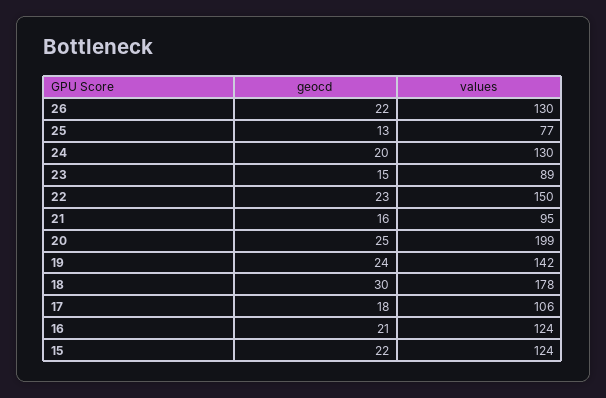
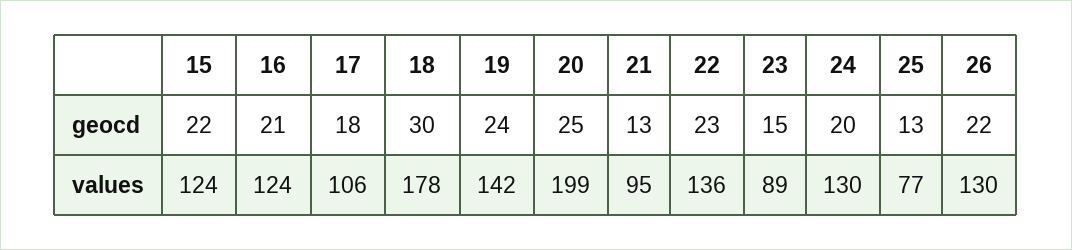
values, 22: 150 -> 136
geocd, 21: 16 -> 13

